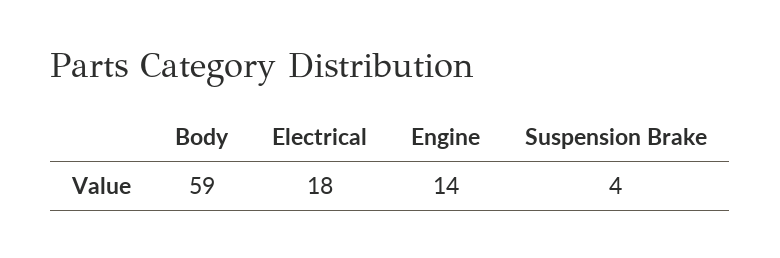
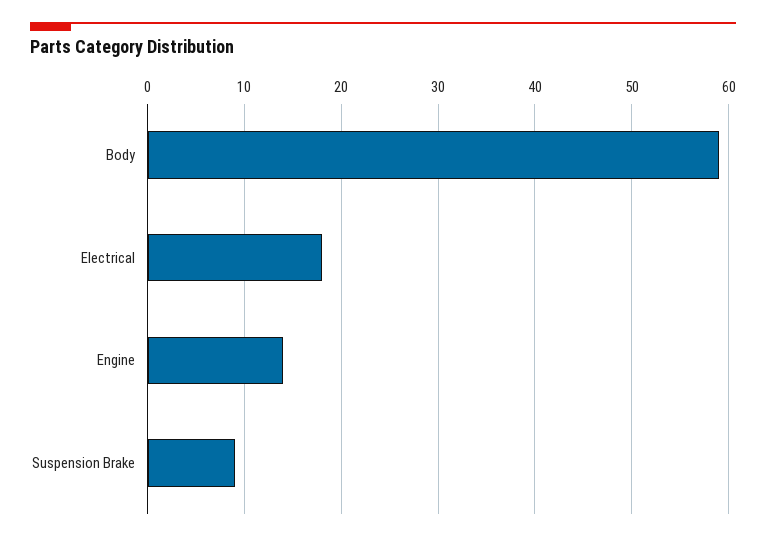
Suspension Brake: 4 -> 9

